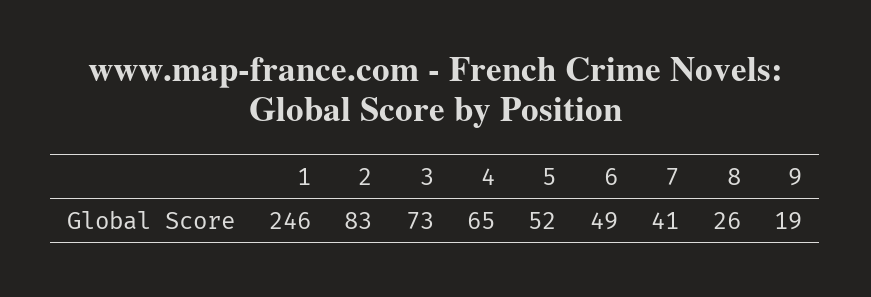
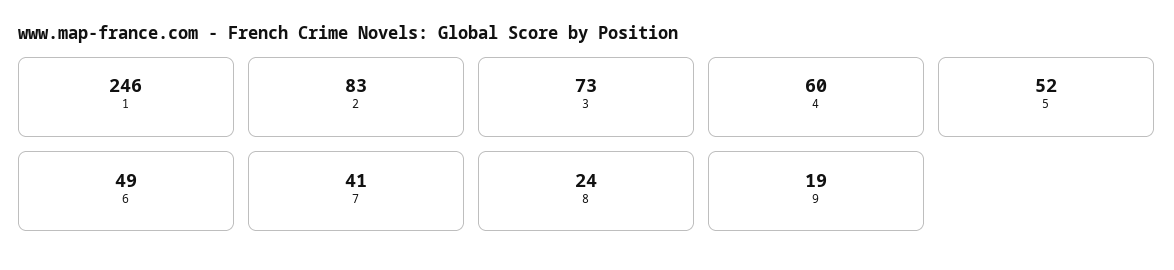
4: 65 -> 60
8: 26 -> 24

